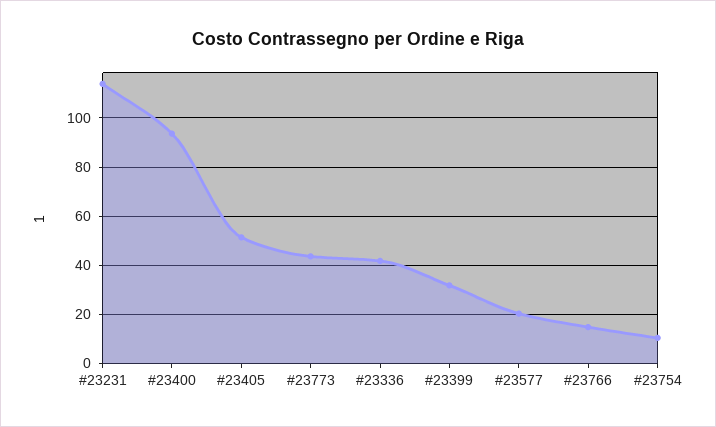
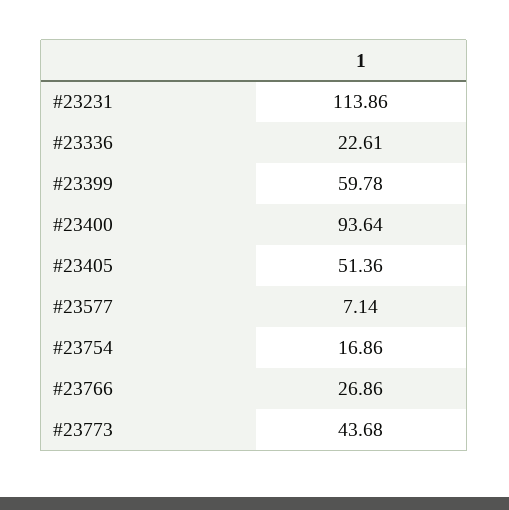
#23336: 42.5 -> 22.61
#23399: 32.5 -> 59.78
#23577: 20 -> 7.14
#23766: 15 -> 26.86
#23754: 10 -> 16.86

